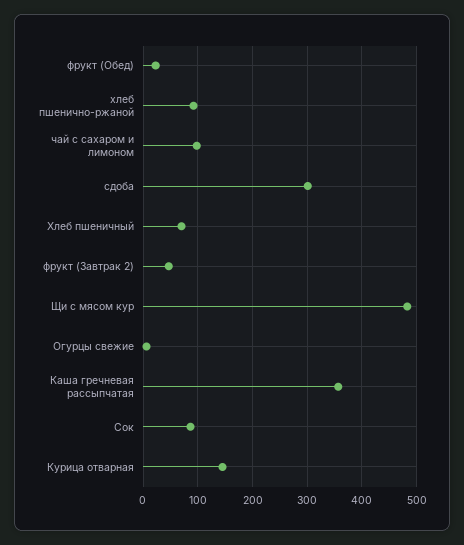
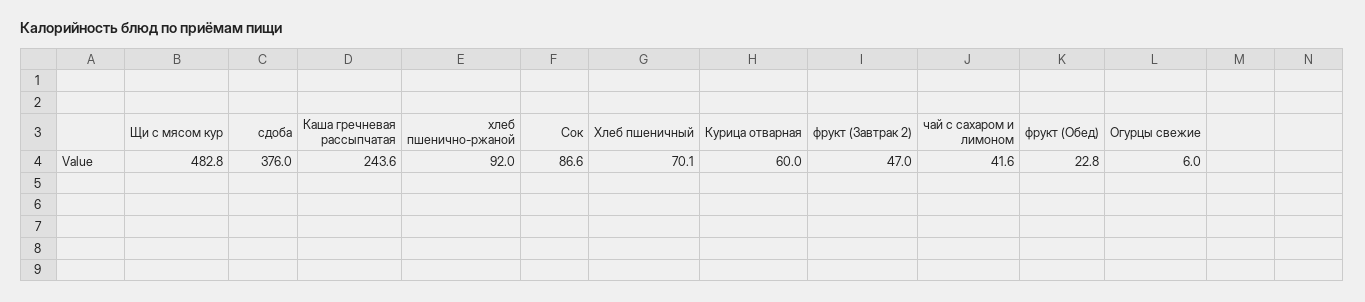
чай с сахаром и лимоном: 100 -> 41.6
сдоба: 300 -> 376
Каша гречневая рассыпчатая: 360 -> 243.6
Курица отварная: 140 -> 60

